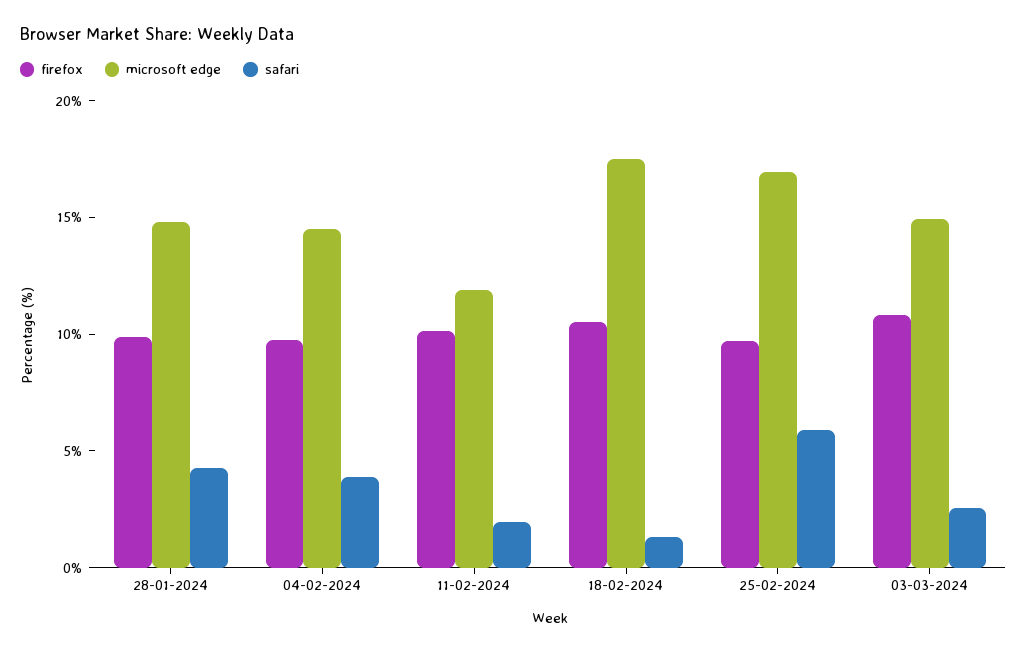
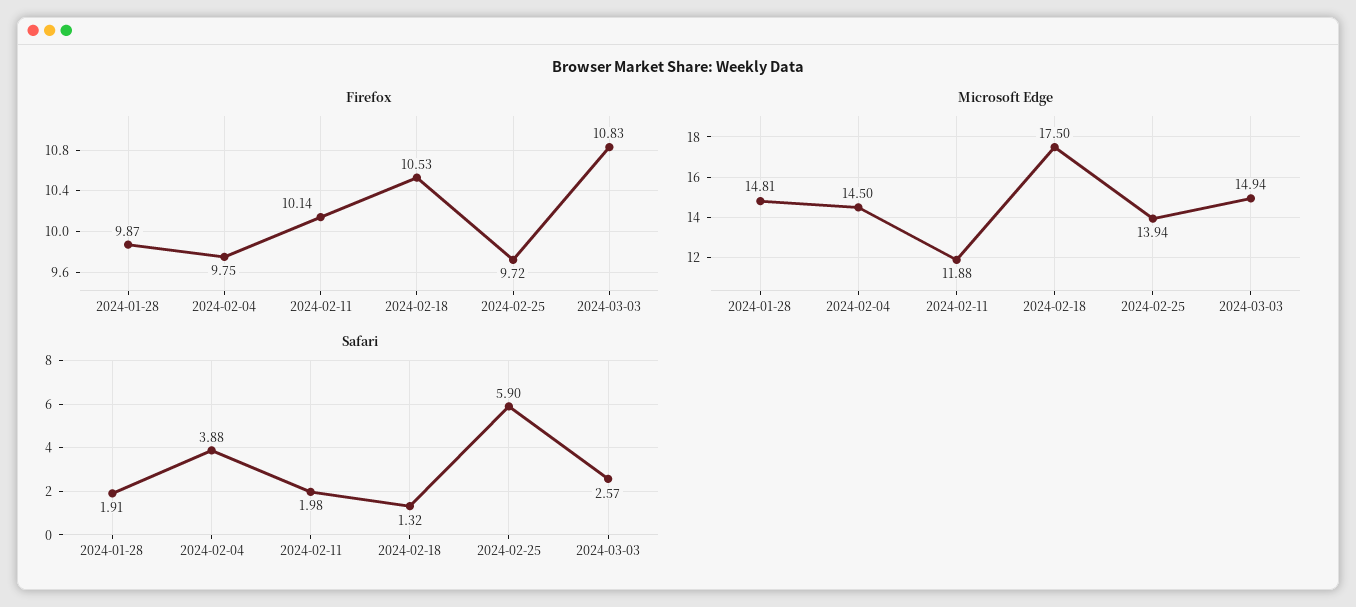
safari, 28-01-2024: 4 -> 1.91
microsoft edge, 25-02-2024: 17 -> 13.94

